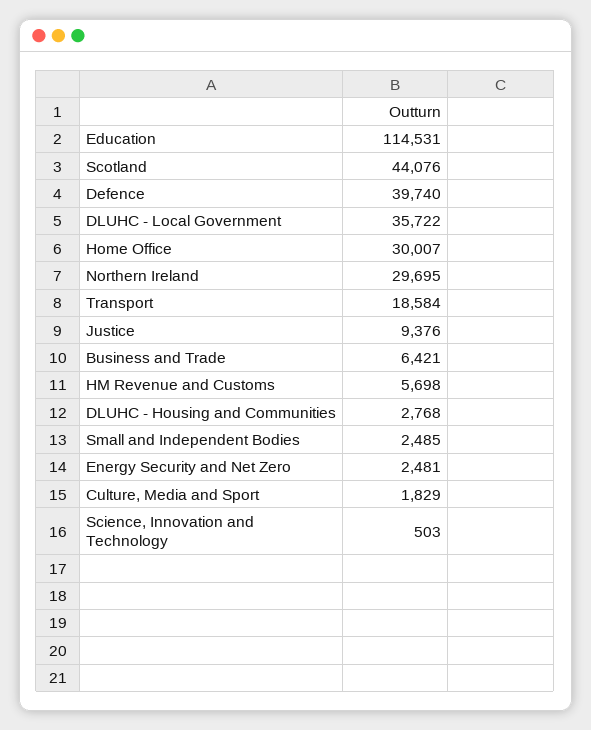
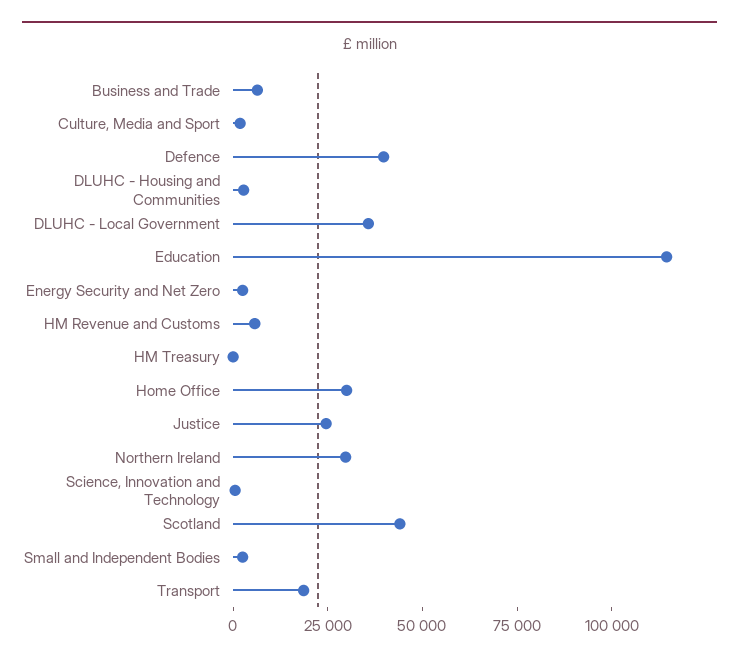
Justice: 9376 -> 25000
HM Treasury: none -> 0

